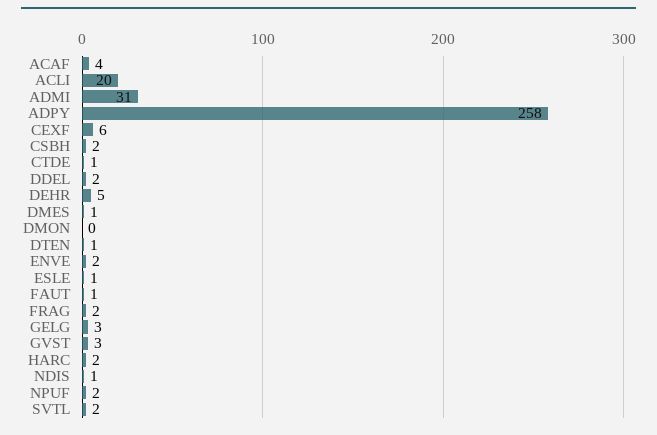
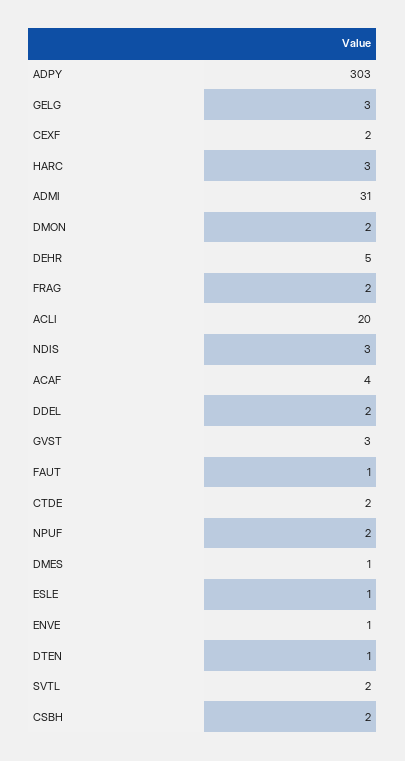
ADPY: 258 -> 303
CEXF: 6 -> 2
CTDE: 1 -> 2
DMON: 0 -> 2
ENVE: 2 -> 1
HARC: 2 -> 3
NDIS: 1 -> 3

